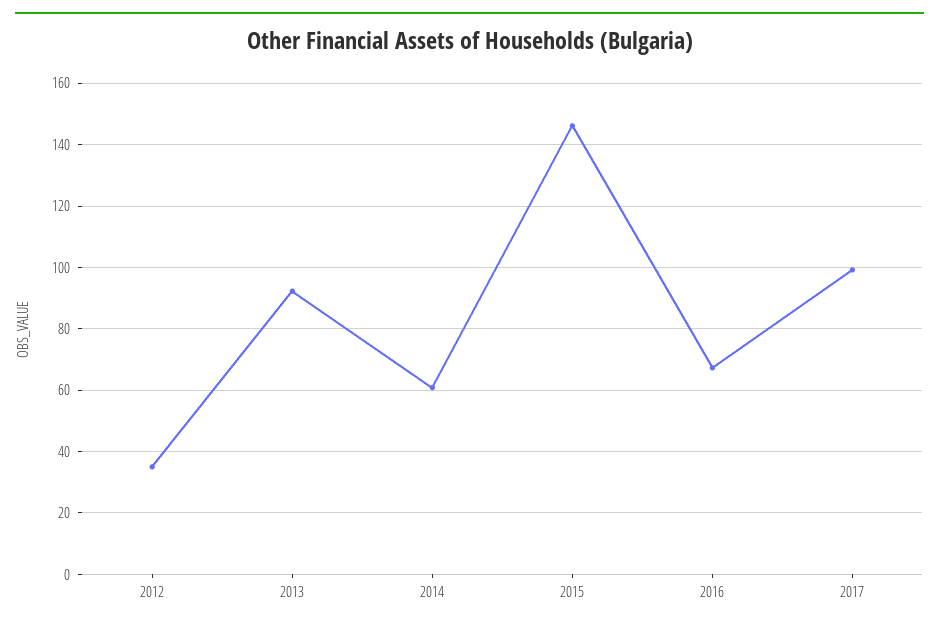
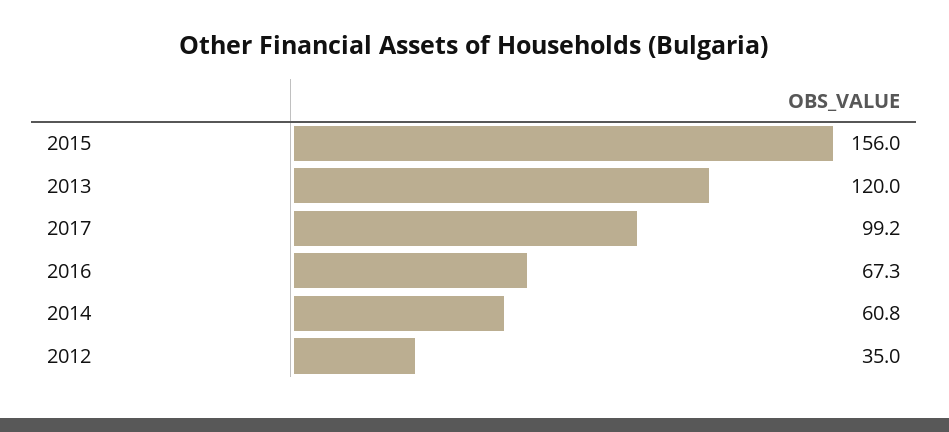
2013: 92 -> 120
2015: 146 -> 156

